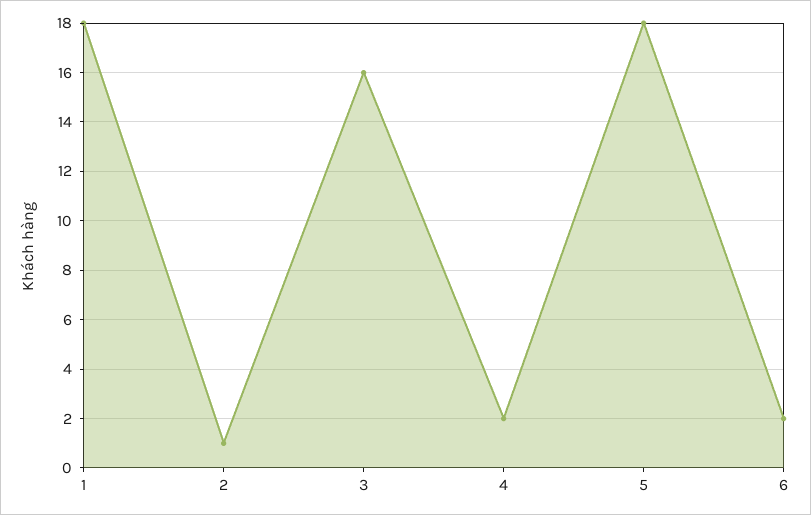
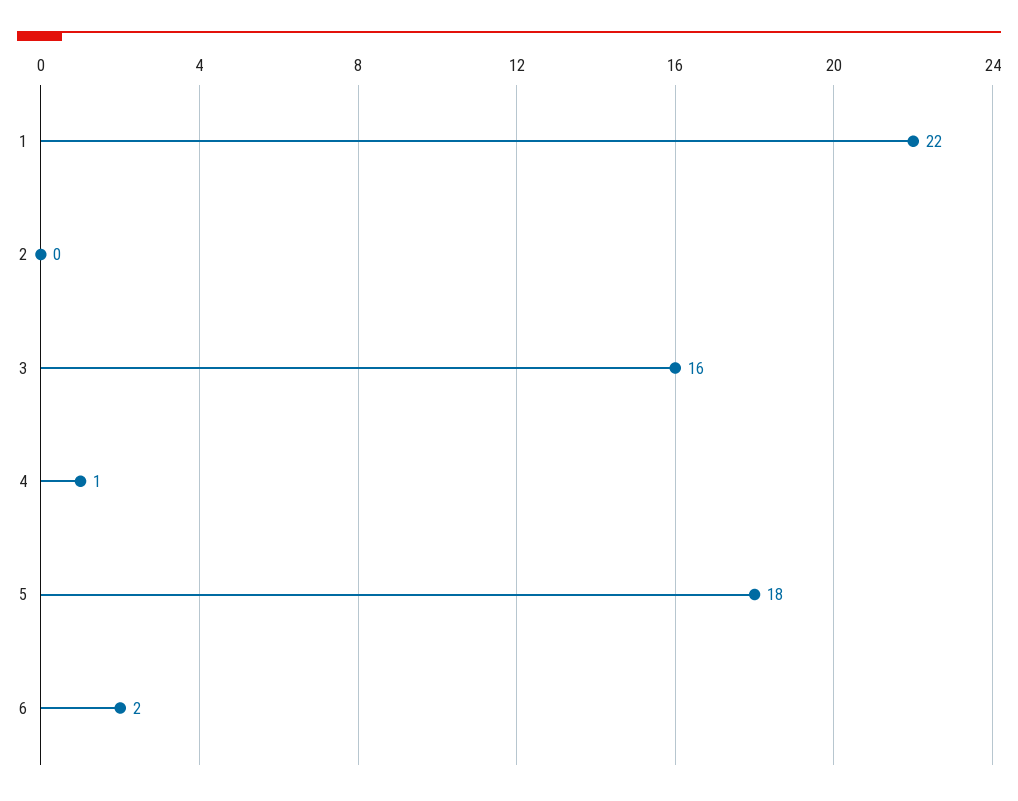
1: 18 -> 22
2: 1 -> 0
4: 2 -> 1

